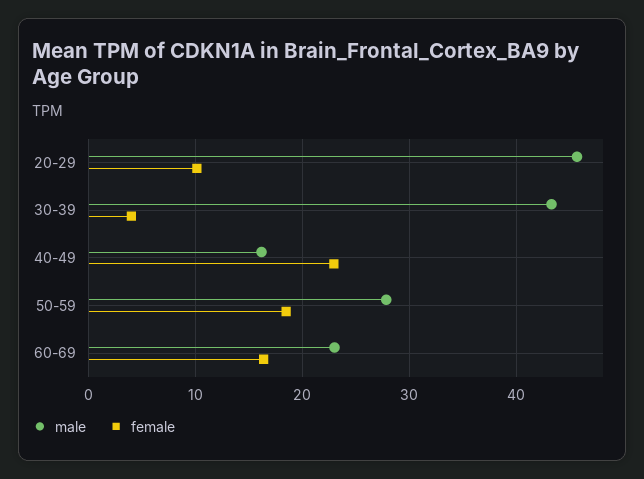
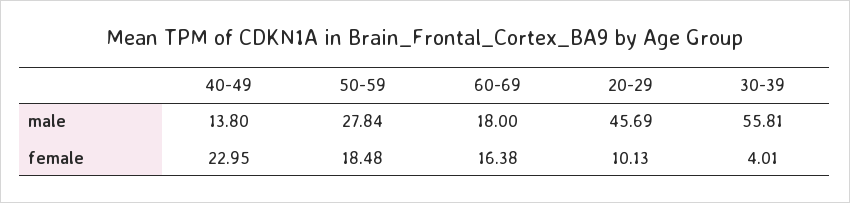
male, 30-39: 43 -> 55.81
male, 40-49: 16 -> 13.8
male, 60-69: 23 -> 18

